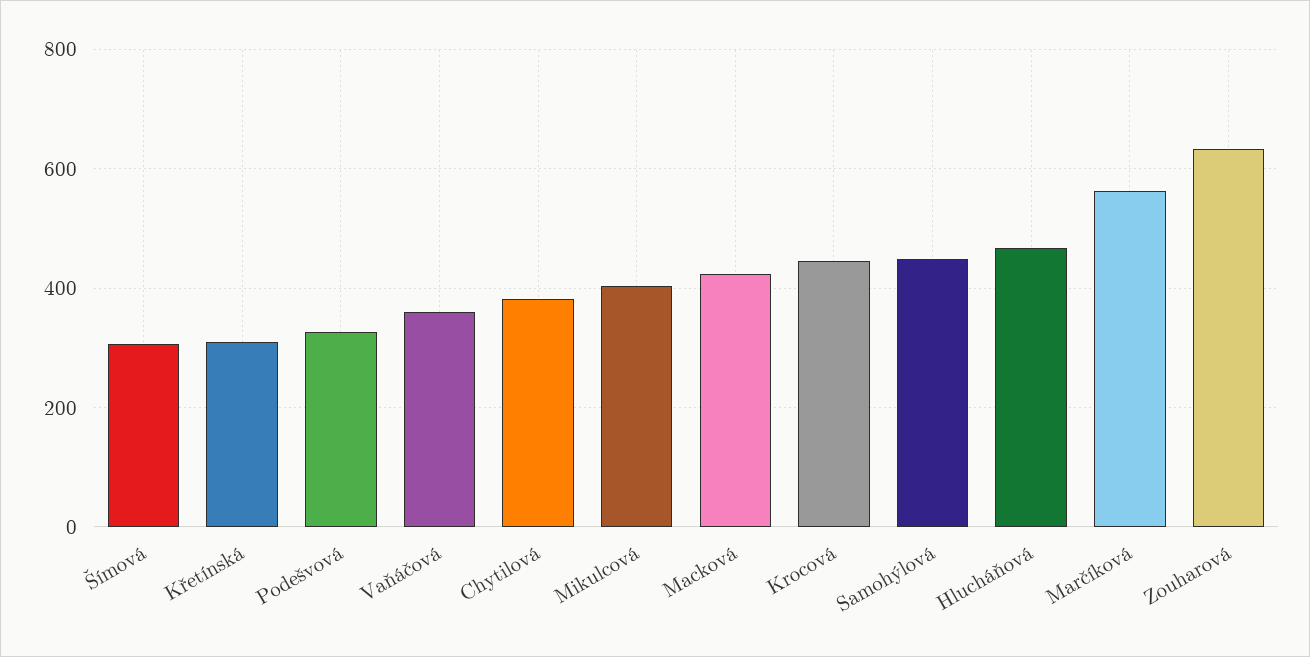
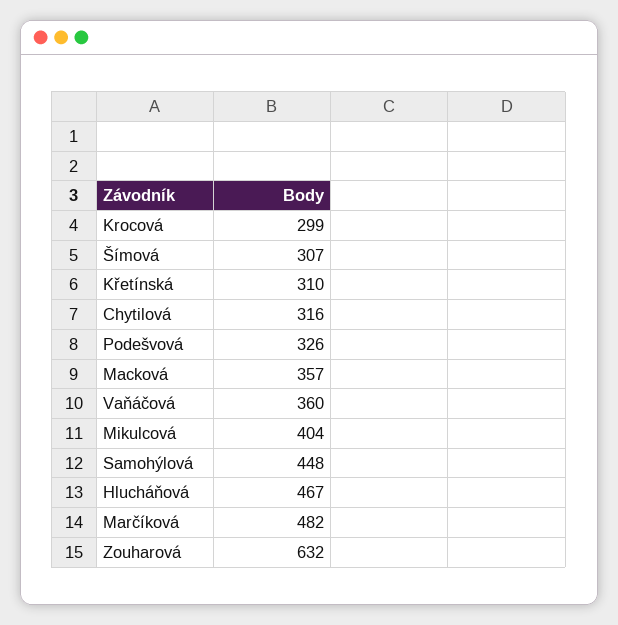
Chytilová: 380 -> 316
Macková: 420 -> 357
Krocová: 440 -> 299
Marčíková: 560 -> 482

